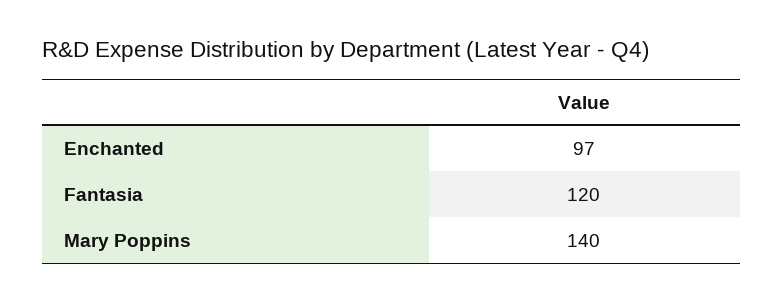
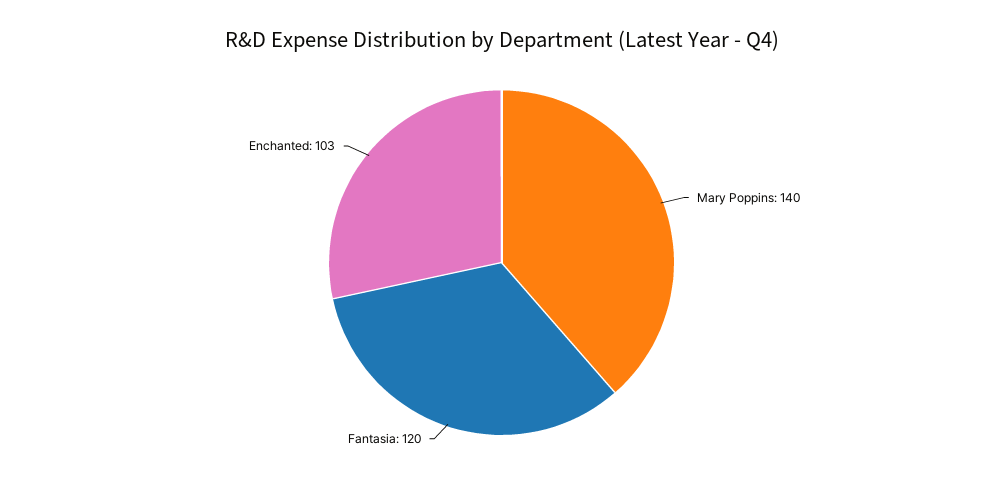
Enchanted: 97 -> 103

